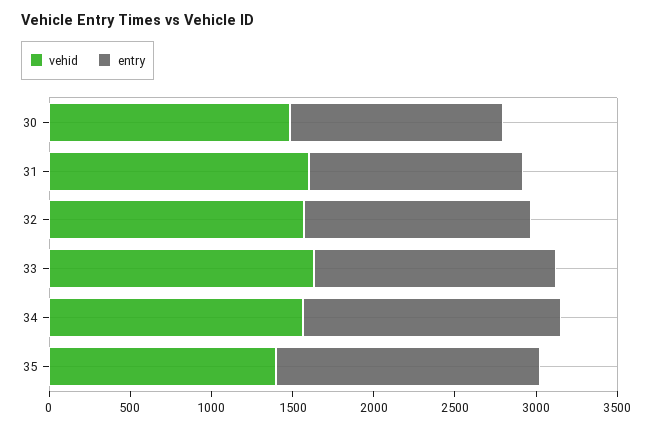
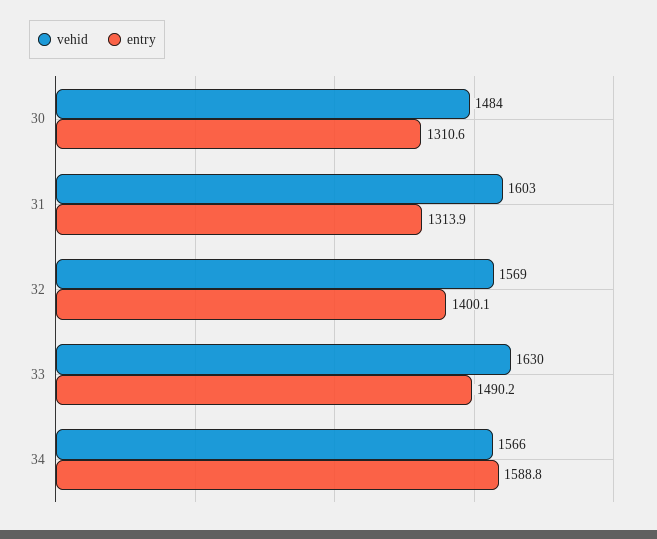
vehid, 35: 1400 -> none
entry, 35: 1600 -> none

